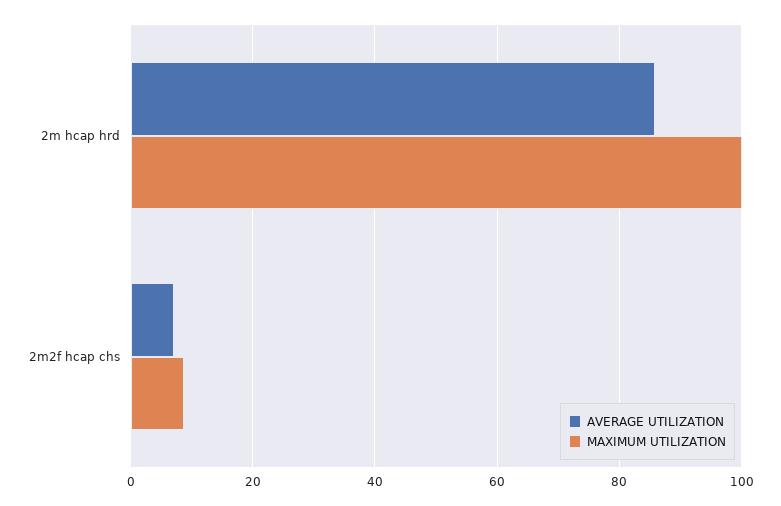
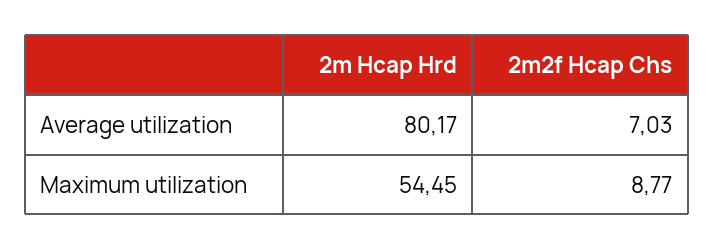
AVERAGE UTILIZATION, 2m hcap hrd: 86 -> 80.17
MAXIMUM UTILIZATION, 2m hcap hrd: 100 -> 54.45

